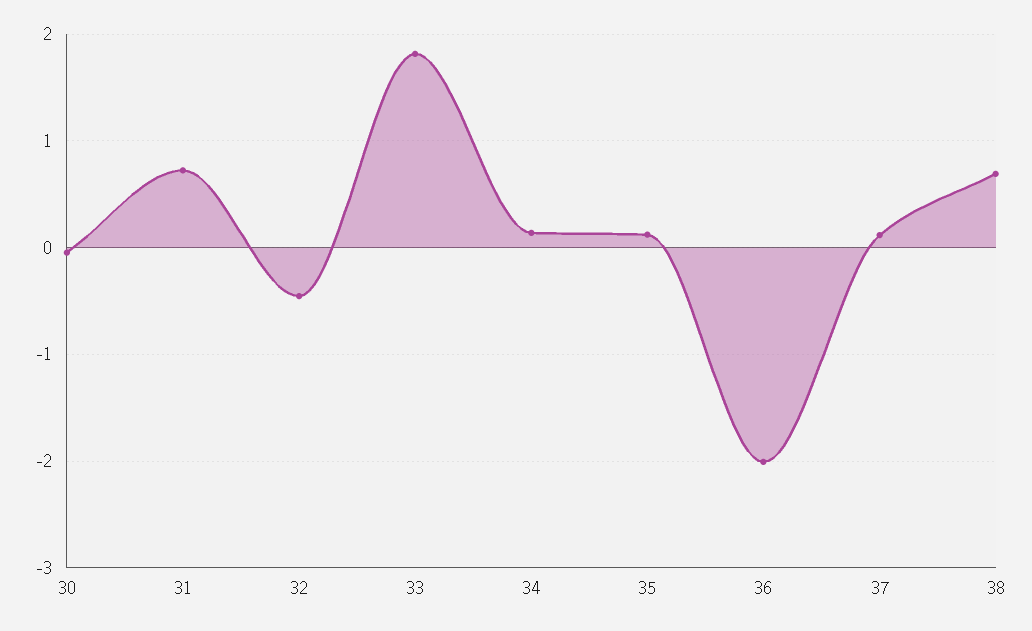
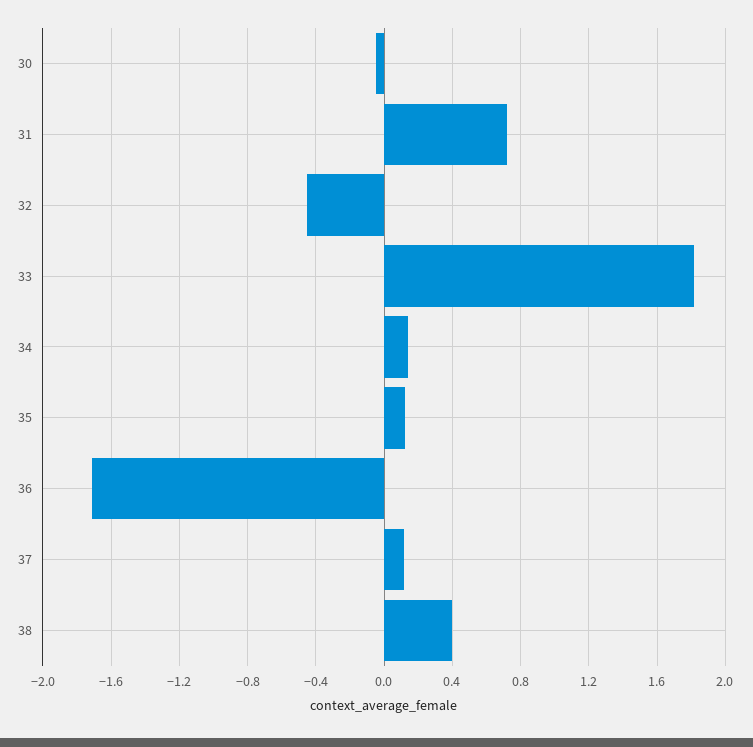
36: -2 -> -1.7
38: 0.7 -> 0.4

